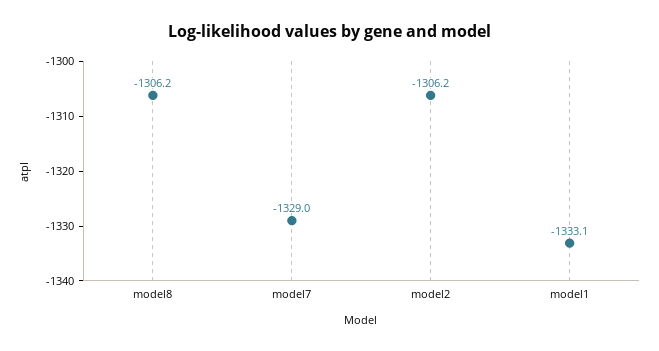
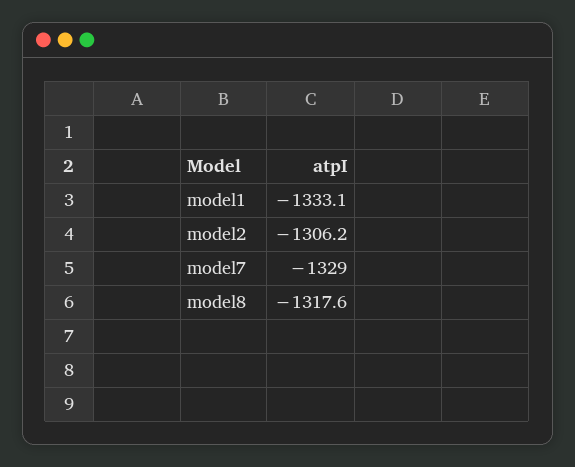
model8: -1306.2 -> -1317.6

